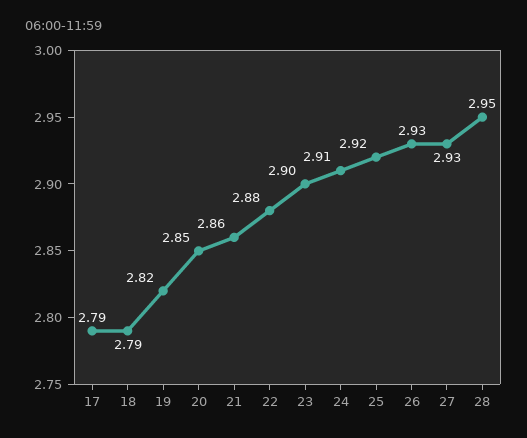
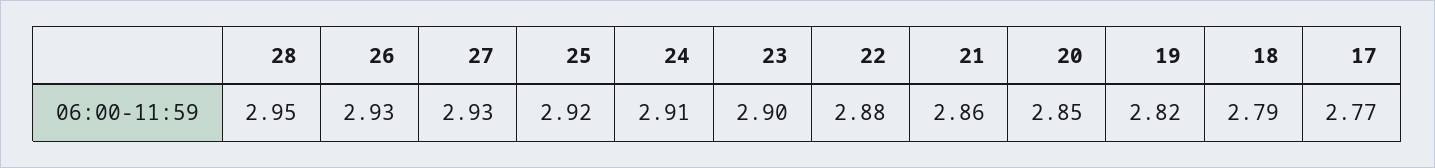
17: 2.79 -> 2.77

